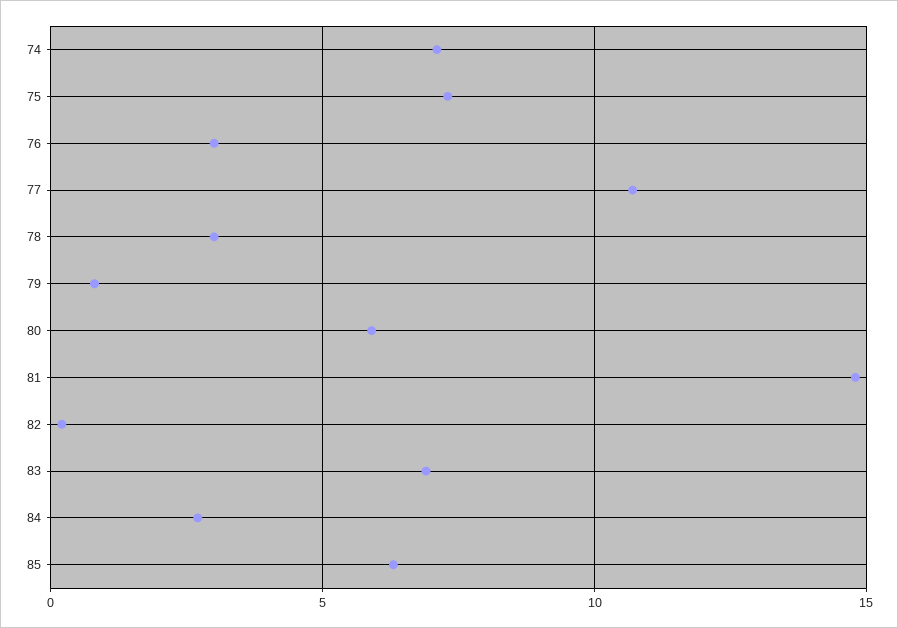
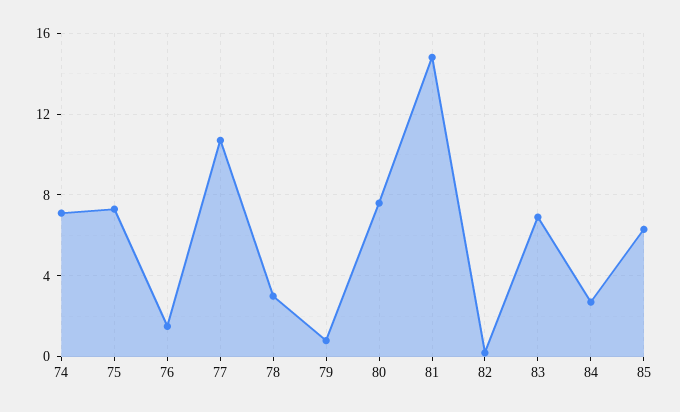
76: 3 -> 1.5
80: 6 -> 7.5

